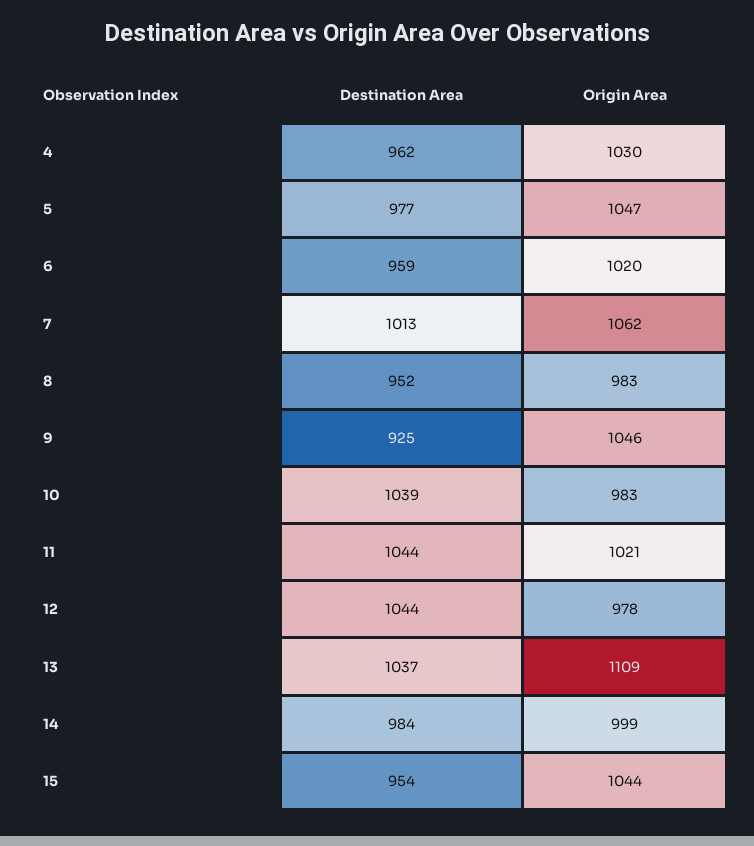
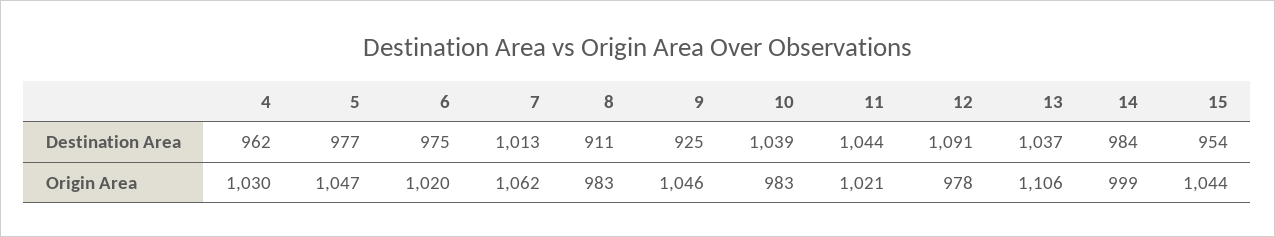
Destination Area, 6: 959 -> 975
Destination Area, 8: 952 -> 911
Destination Area, 12: 1044 -> 1091
Origin Area, 13: 1109 -> 1106

